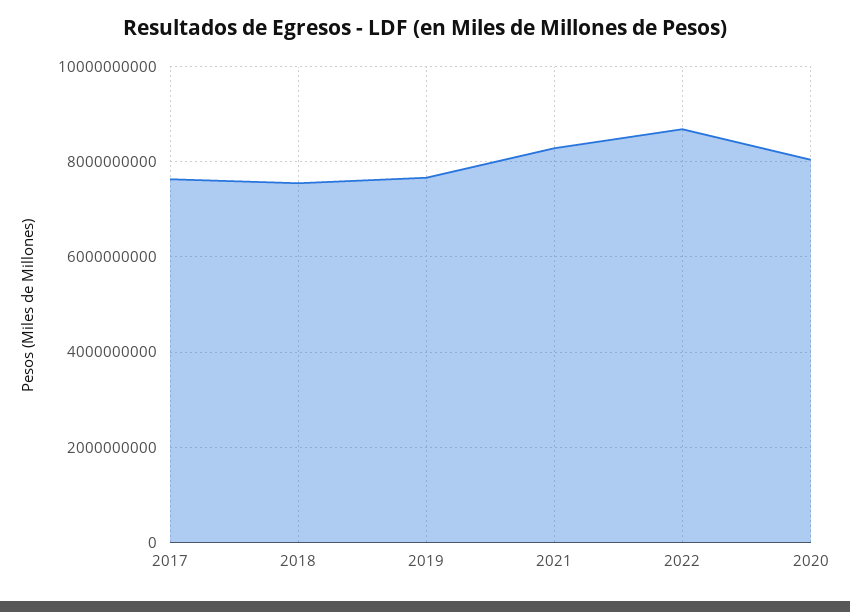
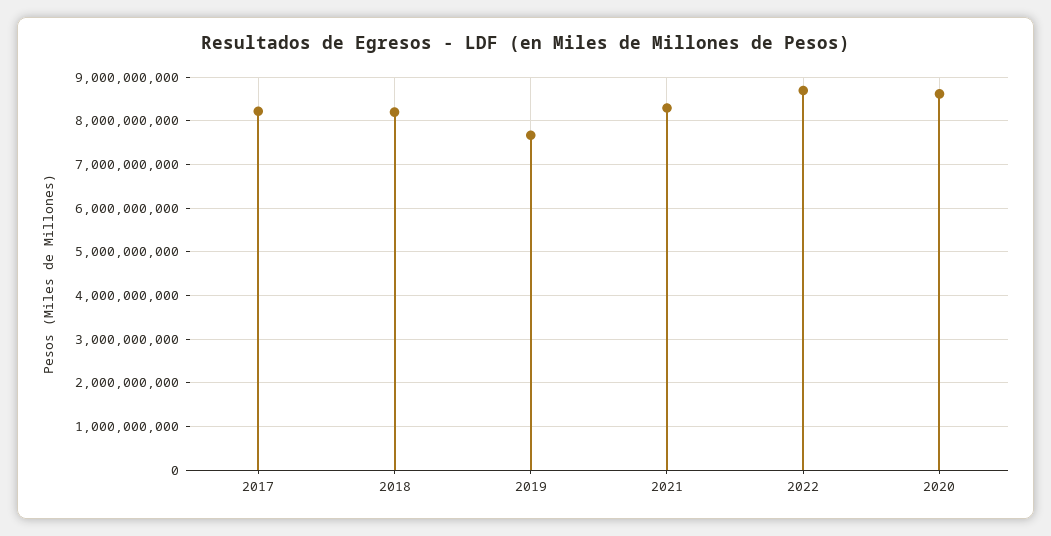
2017: 7600000000 -> 8200000000
2018: 7600000000 -> 8200000000
2020: 8000000000 -> 8600000000

